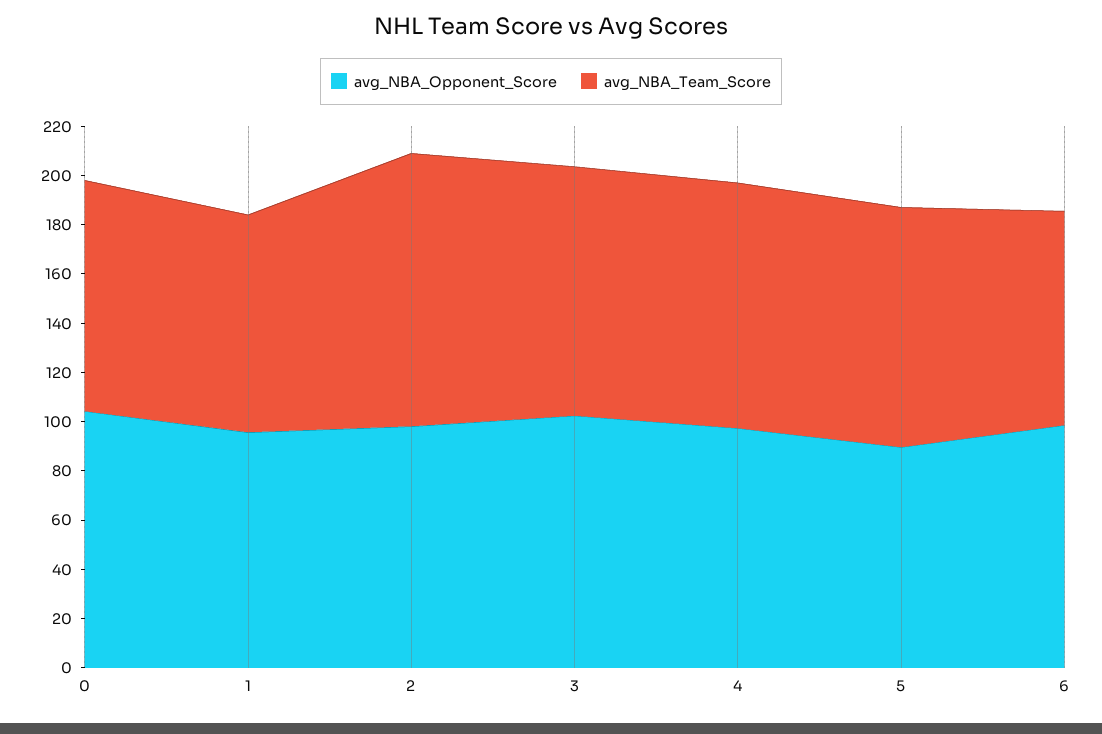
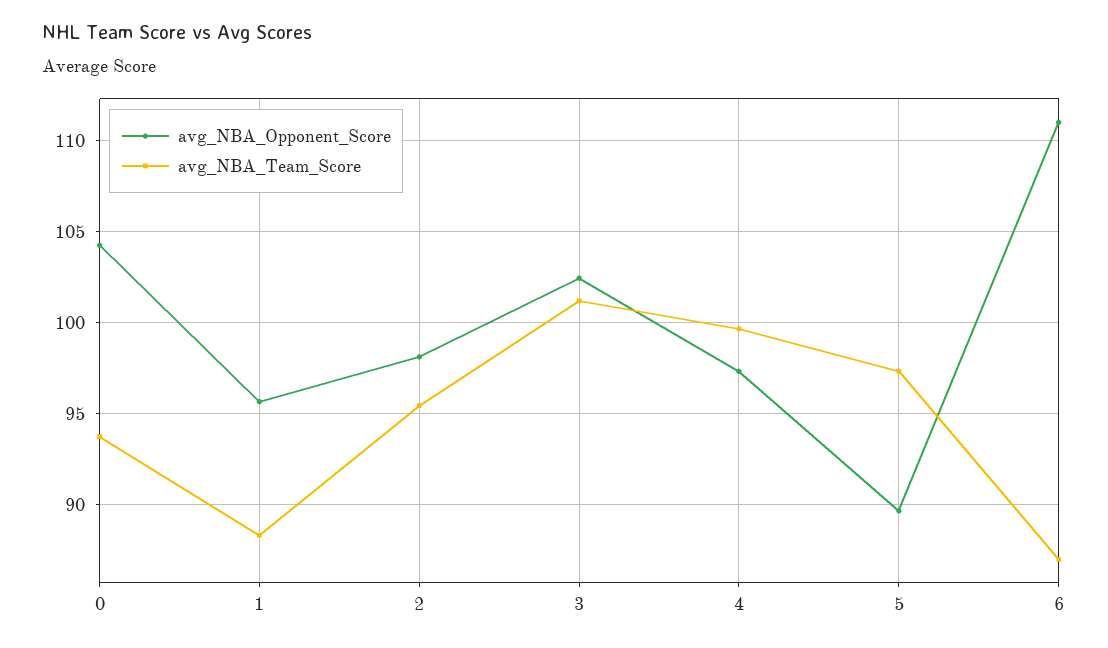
avg_NBA_Team_Score, 2: 110 -> 95.5
avg_NBA_Opponent_Score, 6: 100 -> 111

